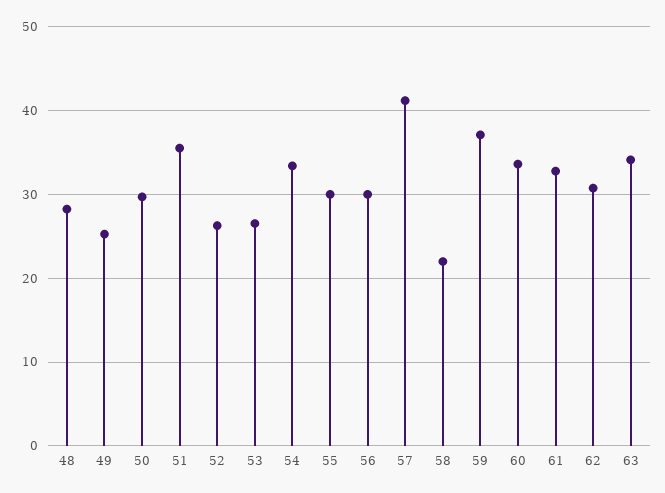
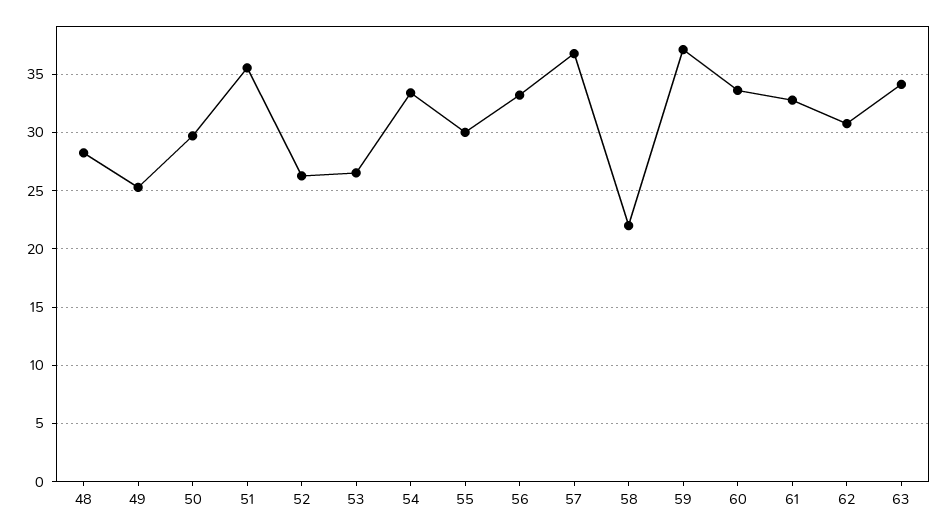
56: 30 -> 33
57: 41 -> 37

